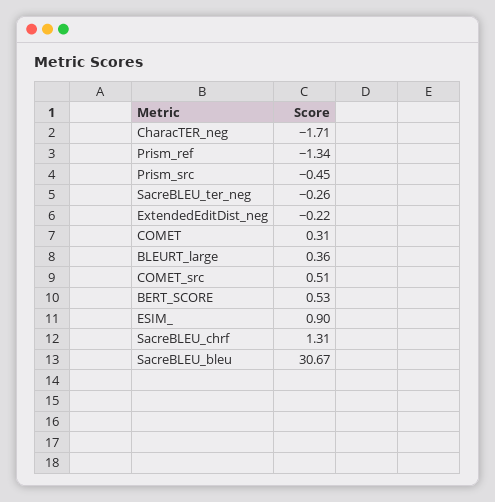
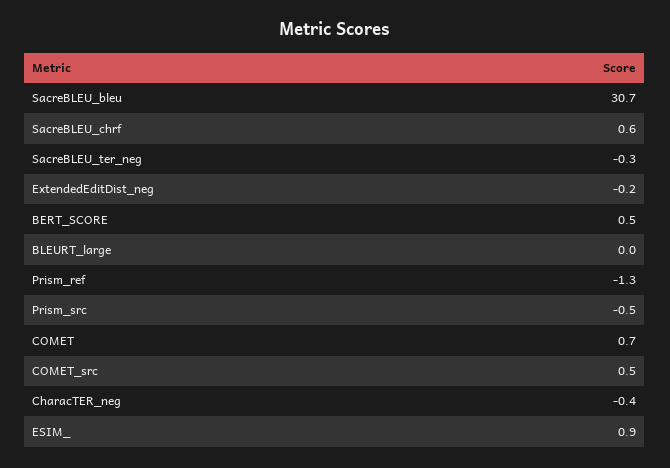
CharacTER_neg: -1.71 -> -0.4
COMET: 0.31 -> 0.7
BLEURT_large: 0.36 -> 0
SacreBLEU_chrf: 1.31 -> 0.6

